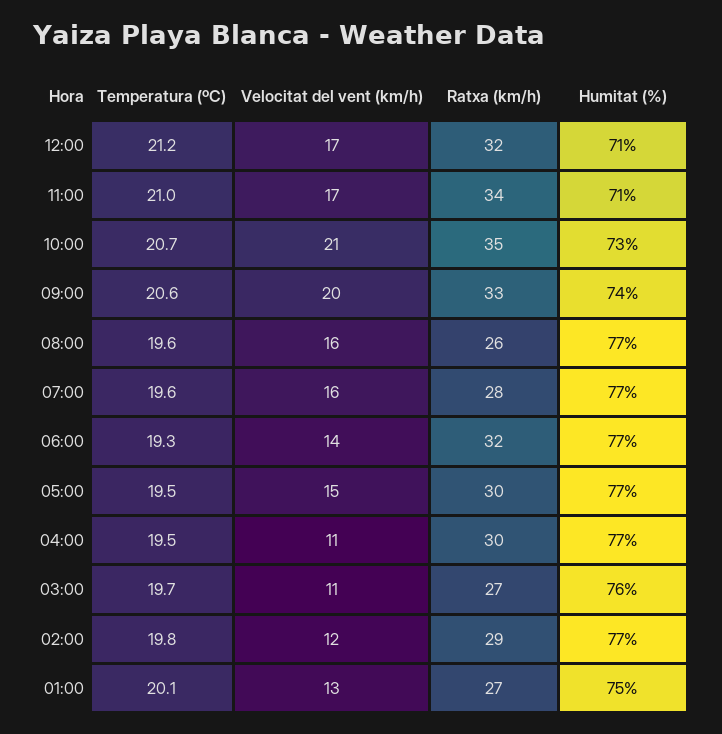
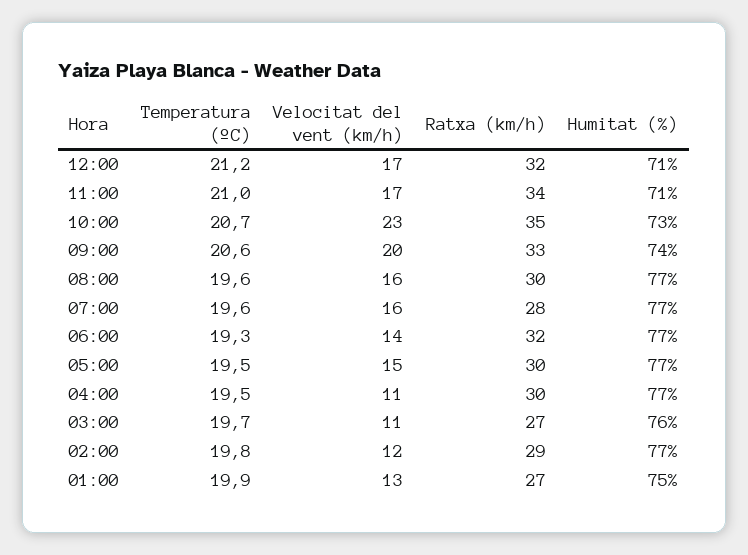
Velocitat del vent (km/h), 10:00: 21 -> 23
Ratxa (km/h), 08:00: 26 -> 30
Temperatura (ºC), 01:00: 20.1 -> 19.9

